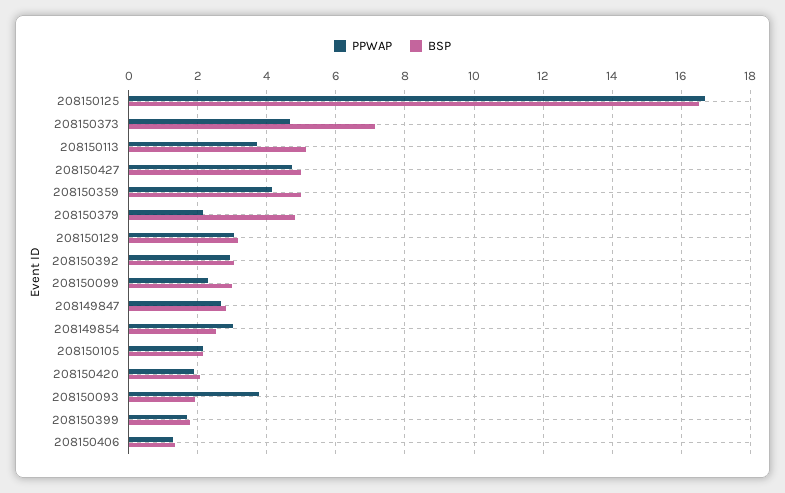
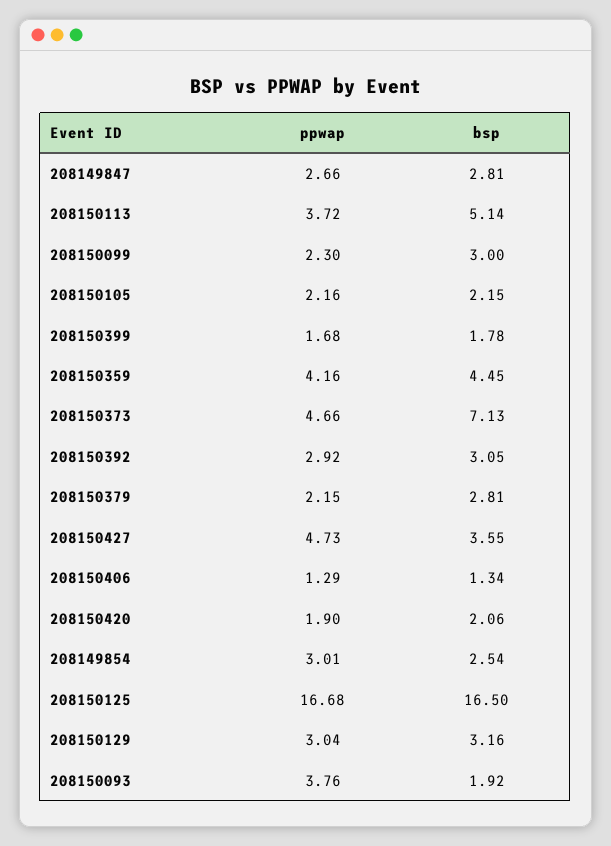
BSP, 208150427: 5 -> 3.55
BSP, 208150359: 5 -> 4.45
BSP, 208150379: 4.8 -> 2.81

